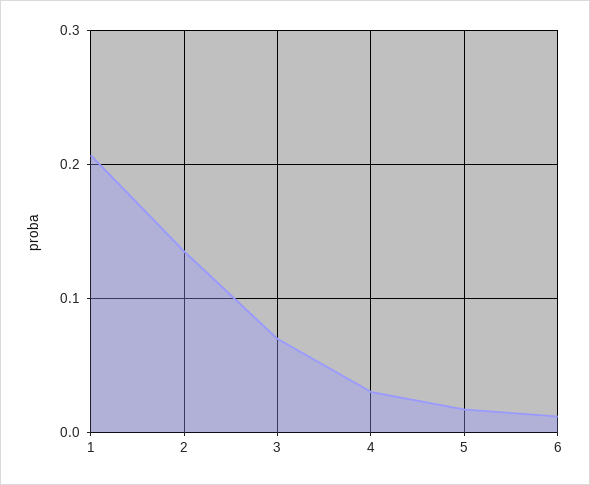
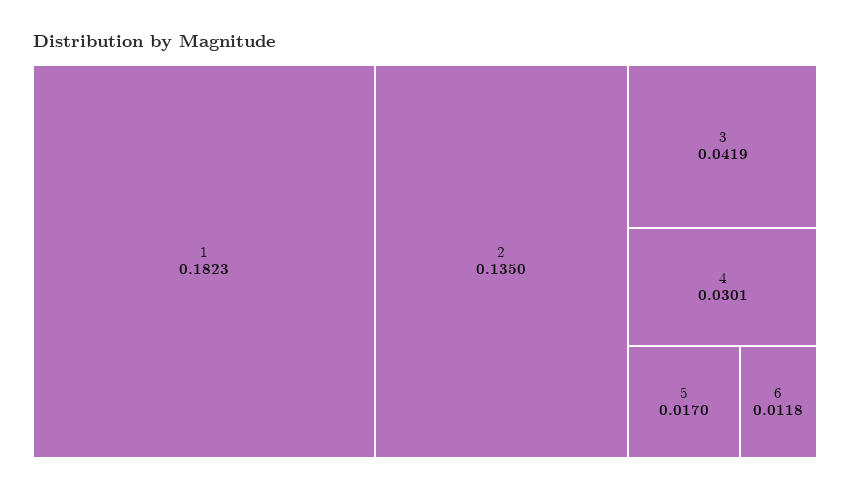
1: 0.21 -> 0.1823
3: 0.07 -> 0.0419

